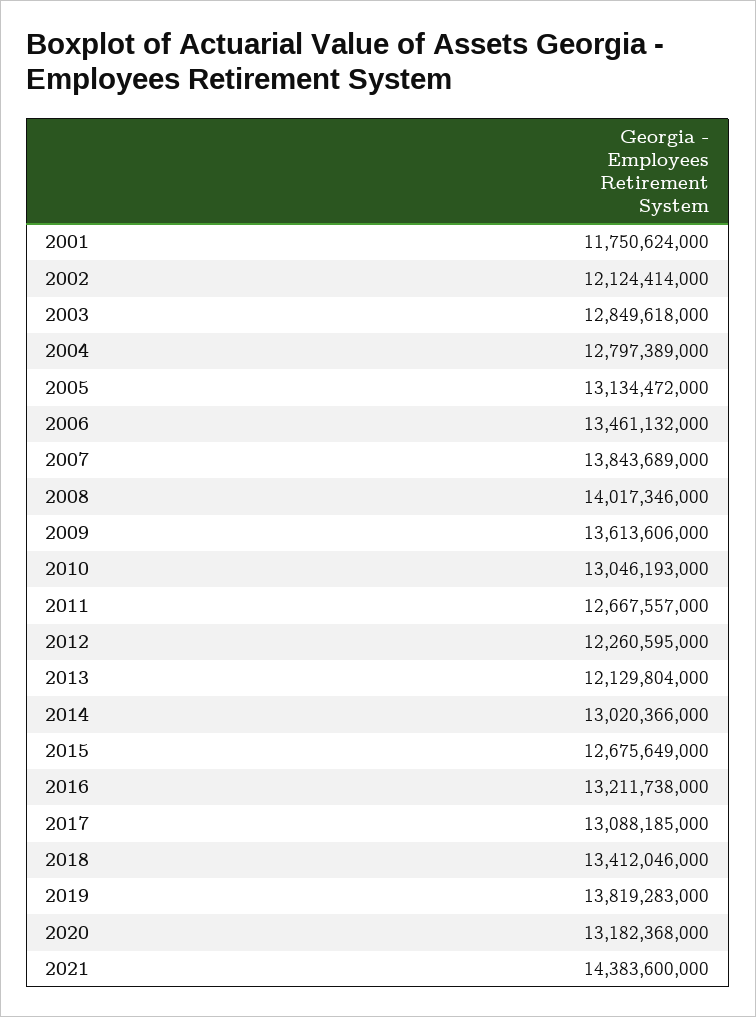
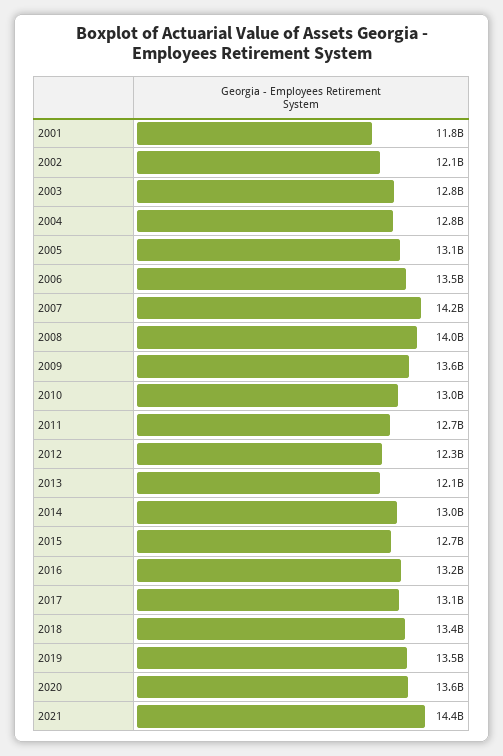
2007: 13843689000 -> 14200000000
2019: 13819283000 -> 13500000000
2020: 13182368000 -> 13600000000

